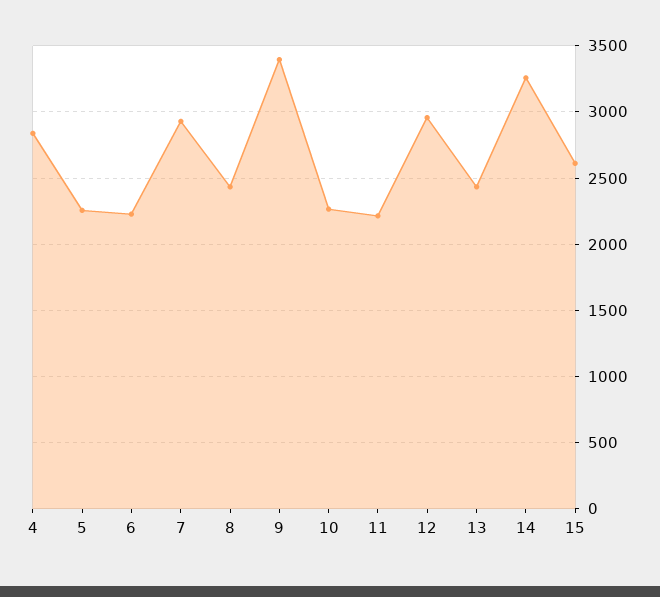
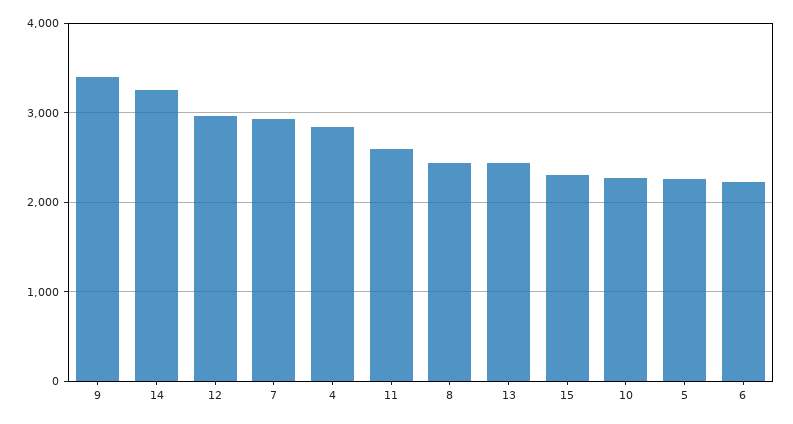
11: 2200 -> 2600
15: 2600 -> 2300

